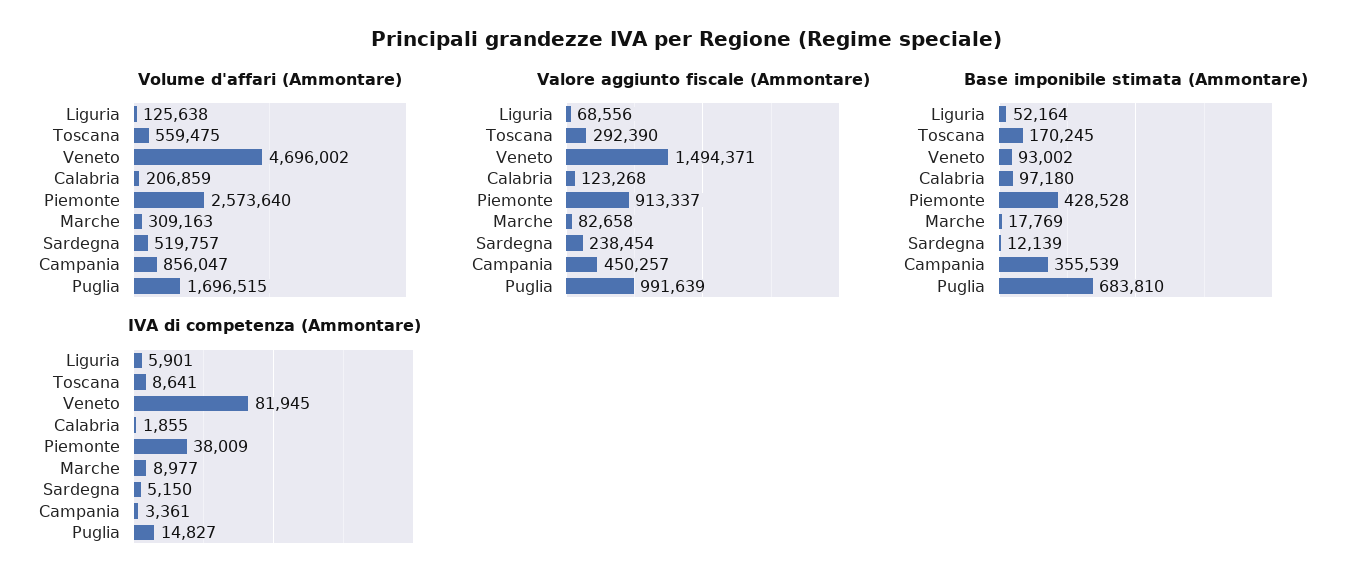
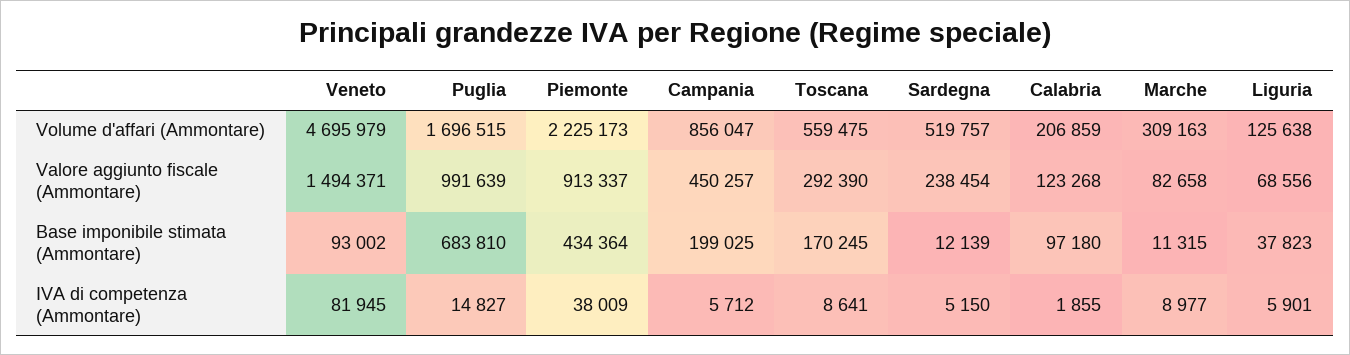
Volume d'affari (Ammontare), Veneto: 4696002 -> 4695979
Volume d'affari (Ammontare), Piemonte: 2573640 -> 2225173
Base imponibile stimata (Ammontare), Liguria: 52164 -> 37823
Base imponibile stimata (Ammontare), Piemonte: 428528 -> 434364
Base imponibile stimata (Ammontare), Marche: 17769 -> 11315
Base imponibile stimata (Ammontare), Campania: 355539 -> 199025
IVA di competenza (Ammontare), Campania: 3361 -> 5712

